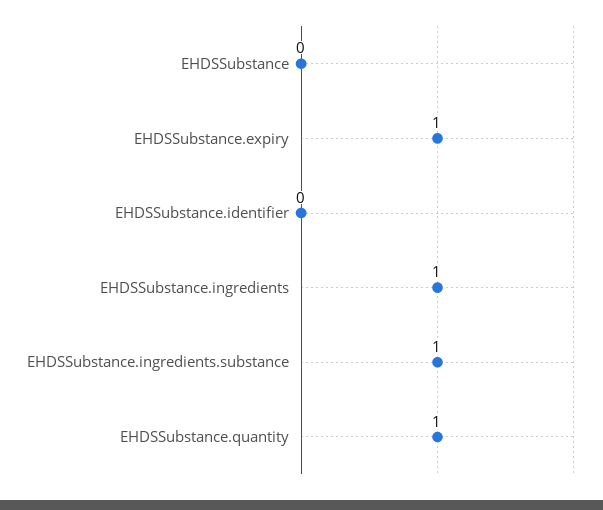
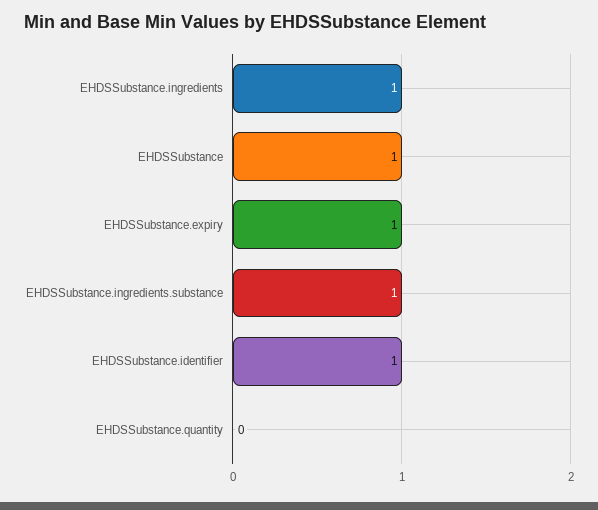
EHDSSubstance: 0 -> 1
EHDSSubstance.identifier: 0 -> 1
EHDSSubstance.quantity: 1 -> 0

